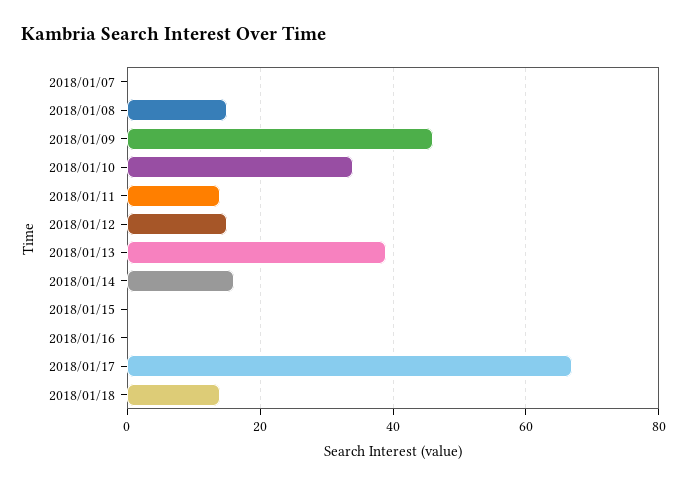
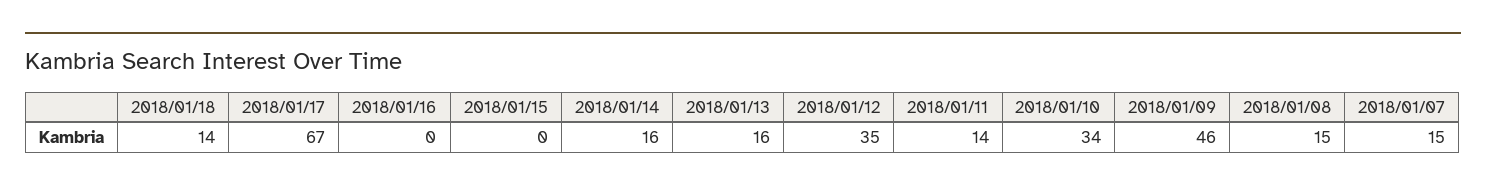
2018/01/07: 0 -> 15
2018/01/12: 15 -> 35
2018/01/13: 40 -> 16

